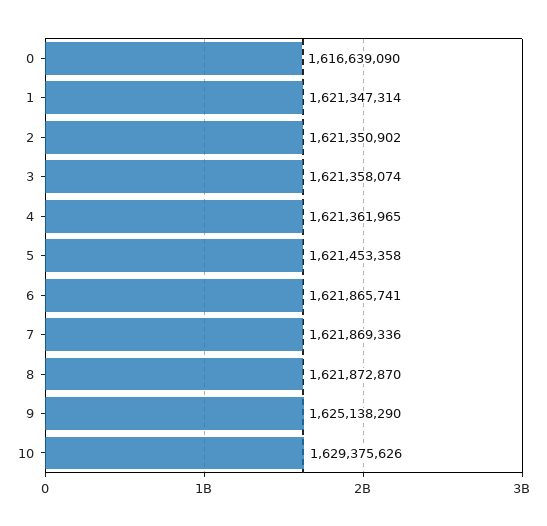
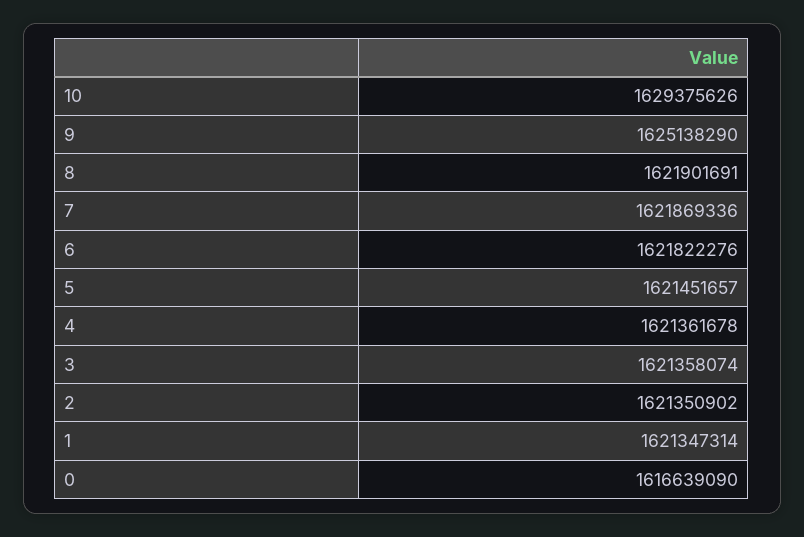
4: 1621361965 -> 1621361678
5: 1621453358 -> 1621451657
6: 1621865741 -> 1621822276
8: 1621872870 -> 1621901691

